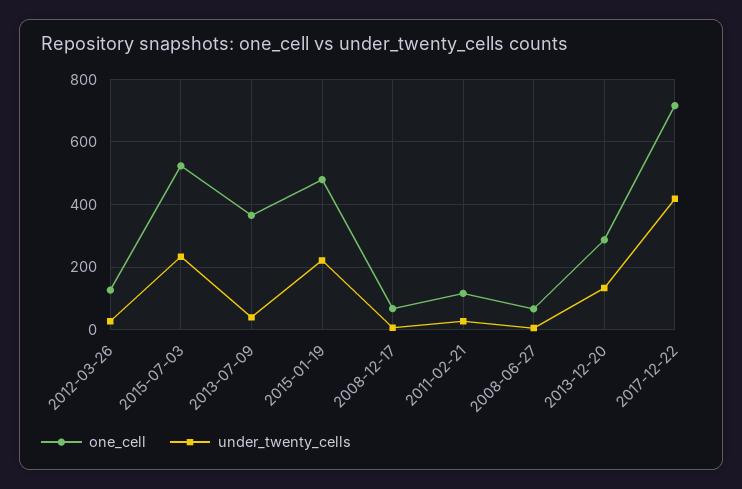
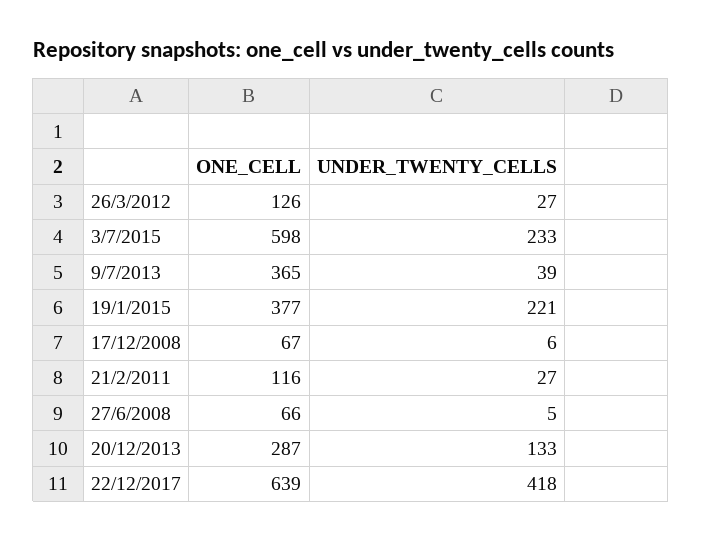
one_cell, 2015-07-03: 520 -> 598
one_cell, 2015-01-19: 480 -> 377
one_cell, 2017-12-22: 720 -> 639

